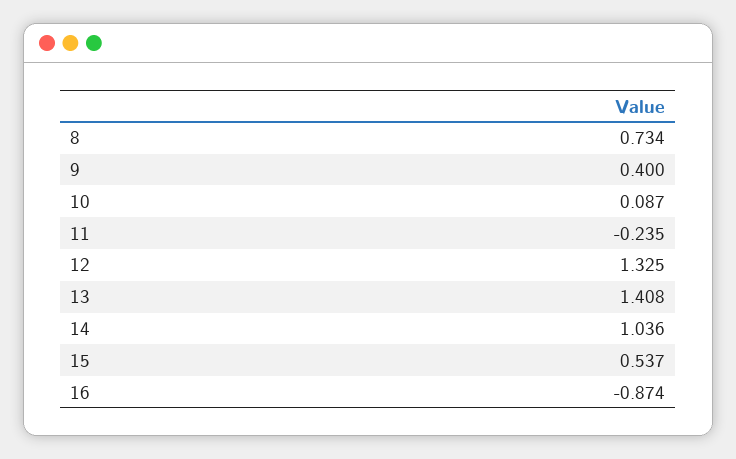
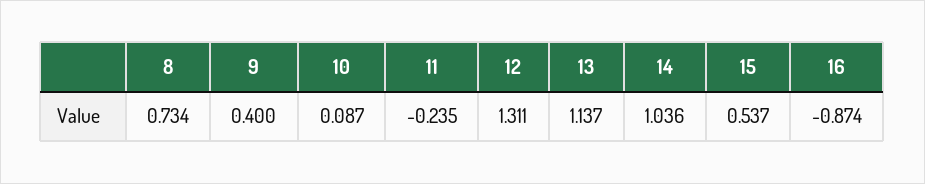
12: 1.325 -> 1.311
13: 1.408 -> 1.137

